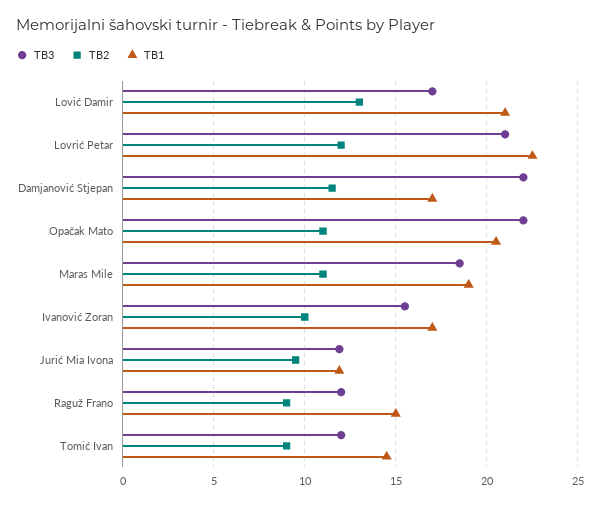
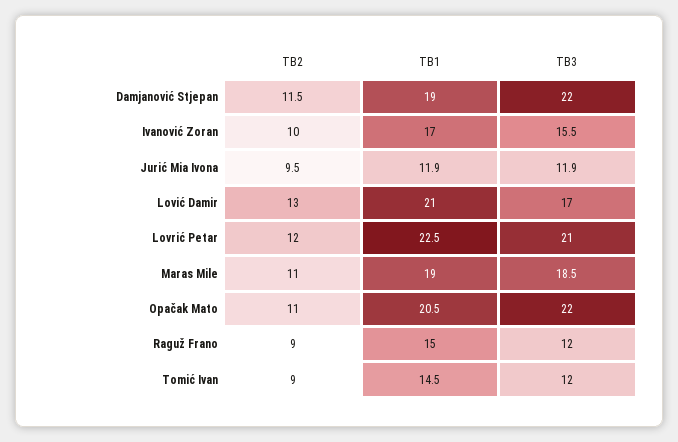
TB1, Damjanović Stjepan: 17 -> 19

